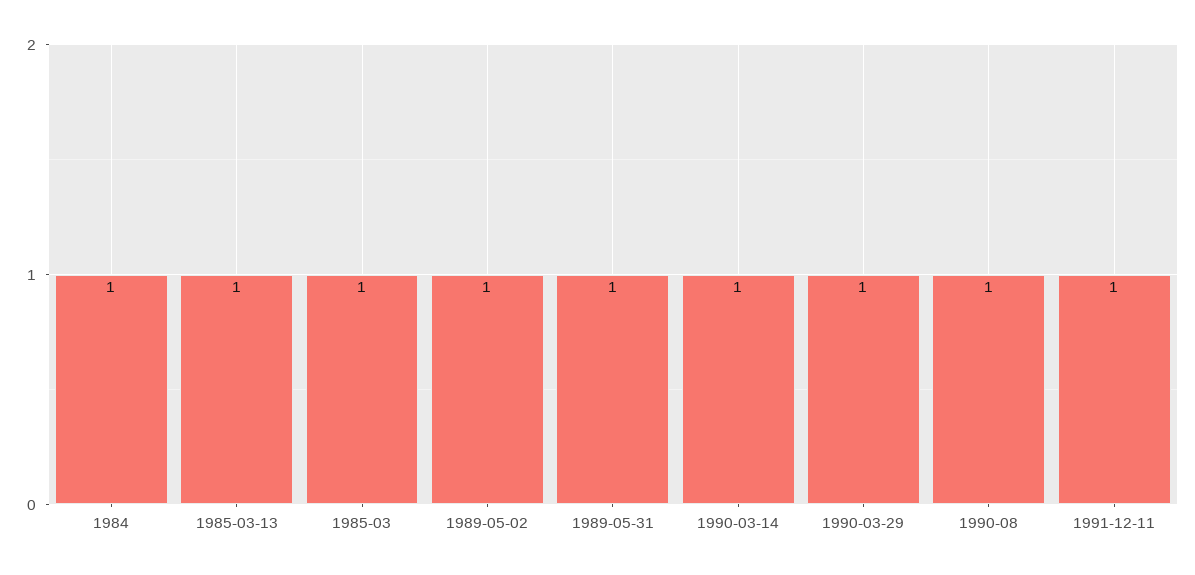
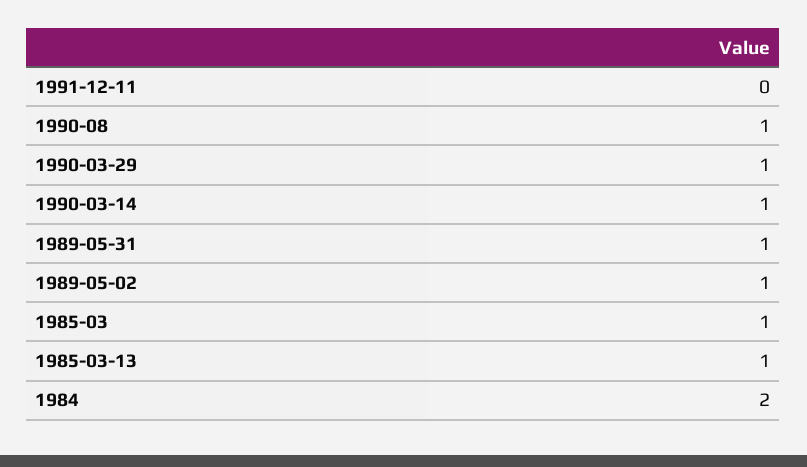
1984: 1 -> 2
1991-12-11: 1 -> 0

